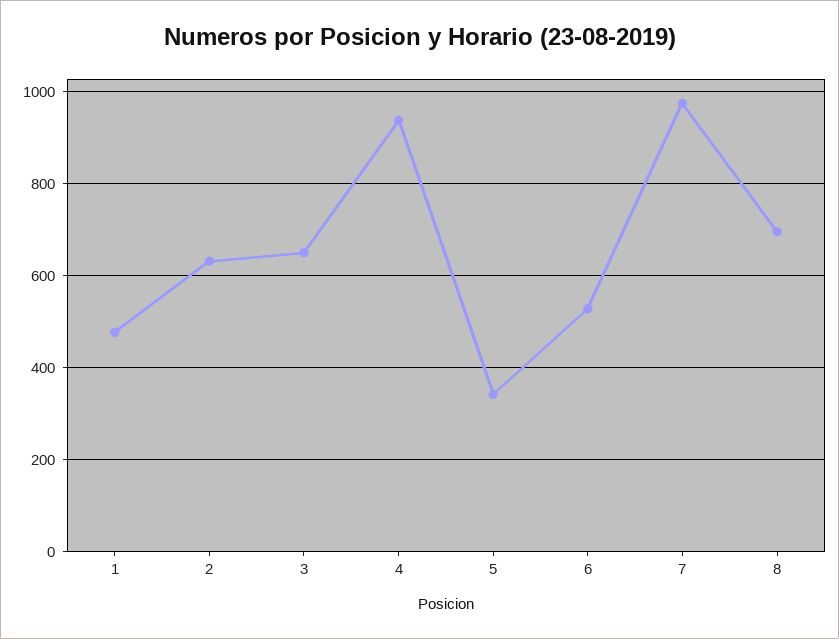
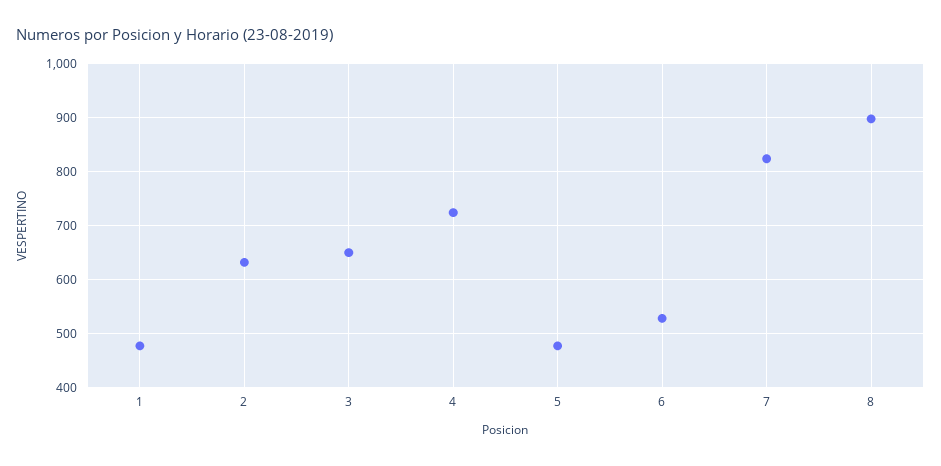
4: 940 -> 720
5: 340 -> 480
7: 980 -> 820
8: 700 -> 900

